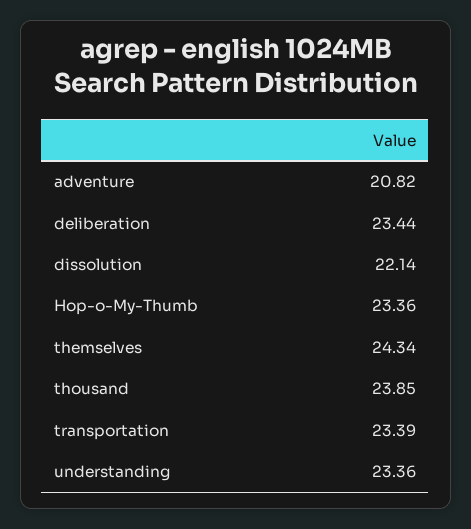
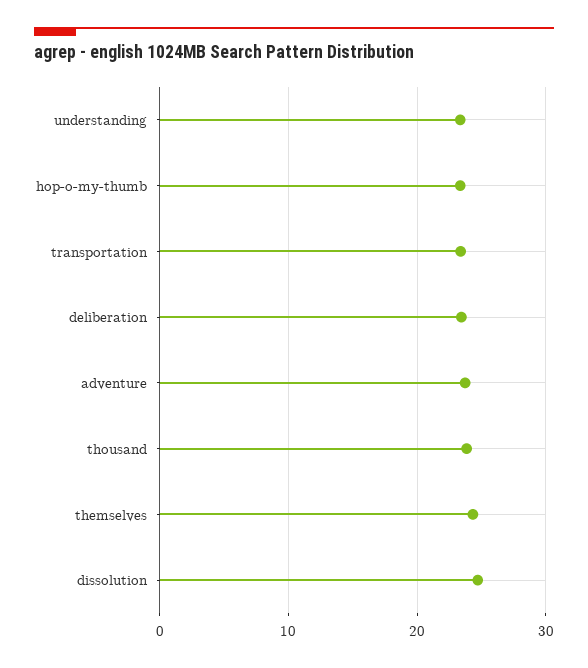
adventure: 20.82 -> 24
dissolution: 22.14 -> 25

